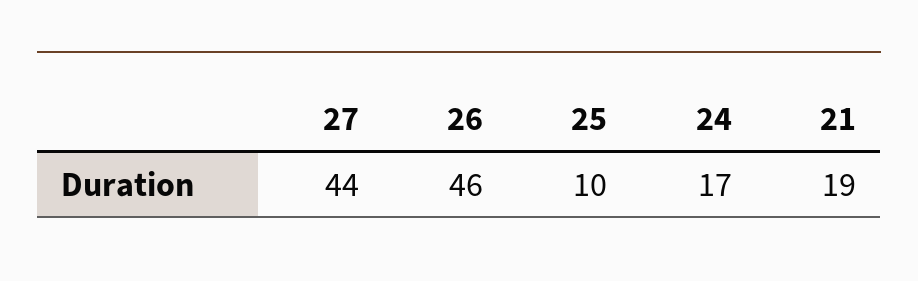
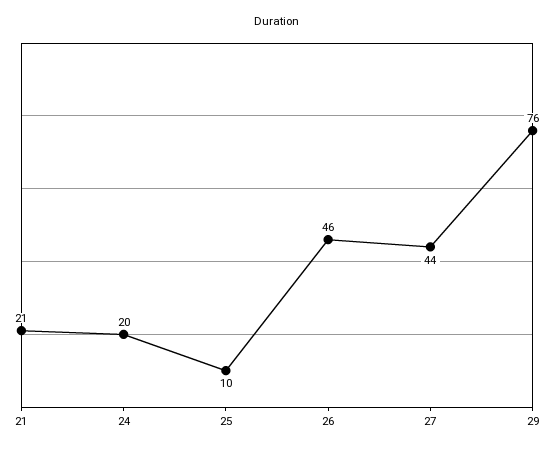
24: 17 -> 20
21: 19 -> 21
29: none -> 76

